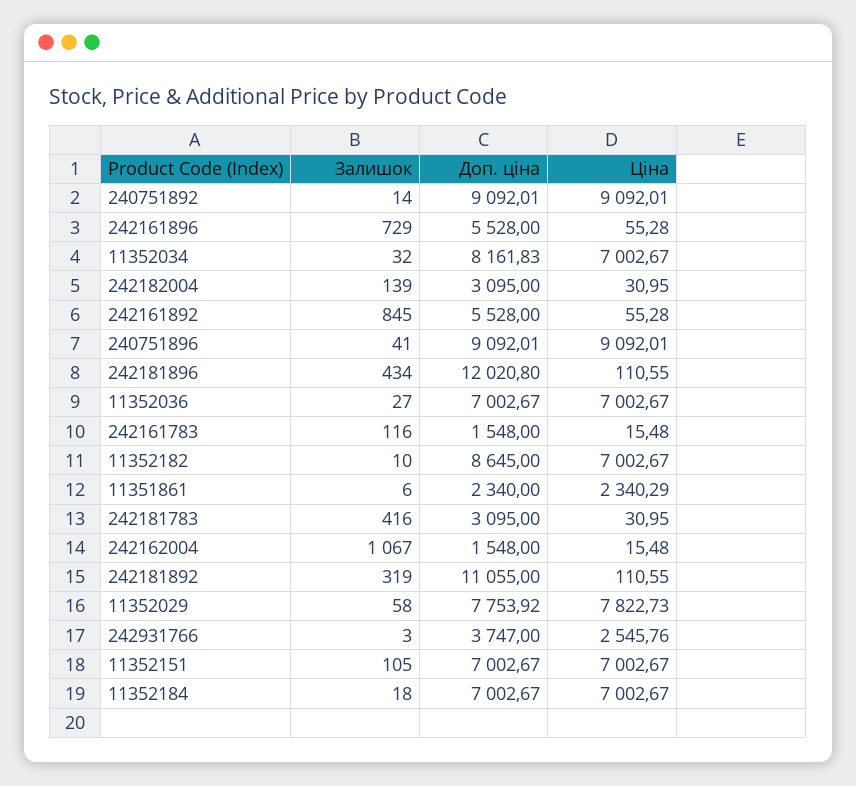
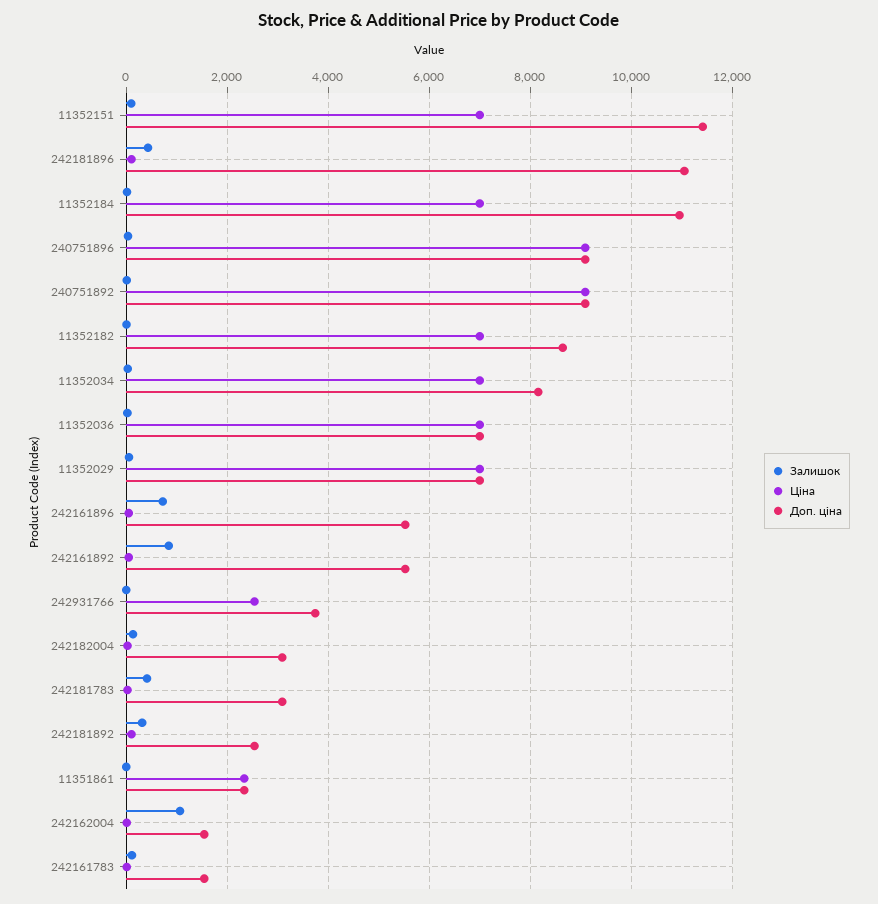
Доп. ціна, 242181896: 12020.8 -> 11000
Доп. ціна, 242181892: 11055 -> 2600
Доп. ціна, 11352029: 7753.92 -> 7000
Ціна, 11352029: 7822.73 -> 7000
Доп. ціна, 11352151: 7002.67 -> 11400
Доп. ціна, 11352184: 7002.67 -> 11000

